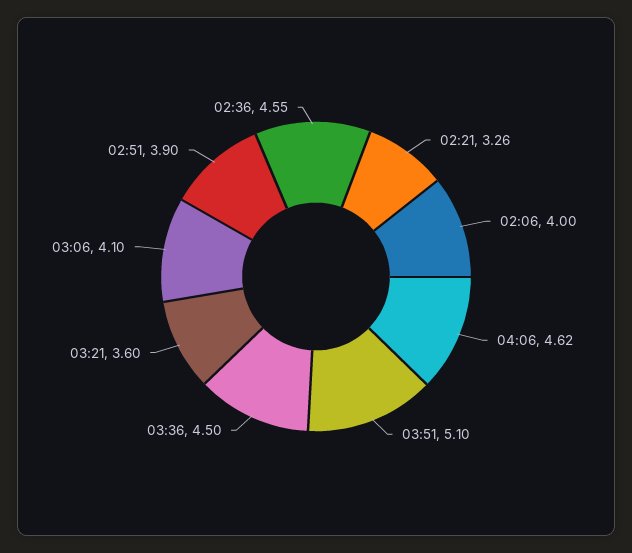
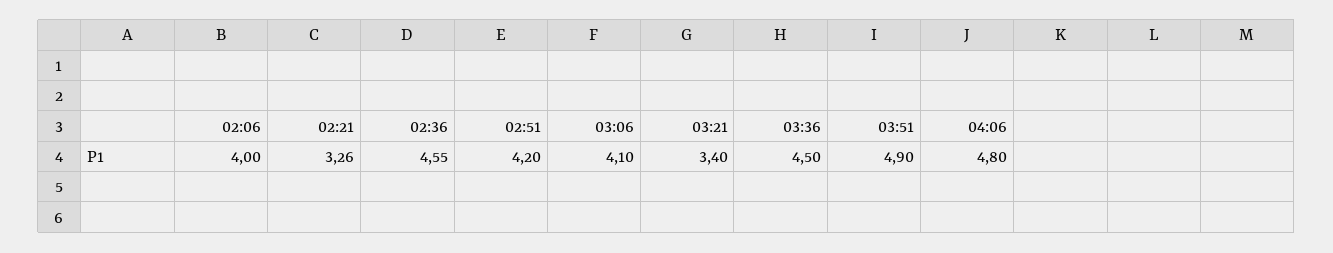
04:06: 4.62 -> 4.8
03:51: 5.1 -> 4.9
03:21: 3.6 -> 3.4
02:51: 3.9 -> 4.2

